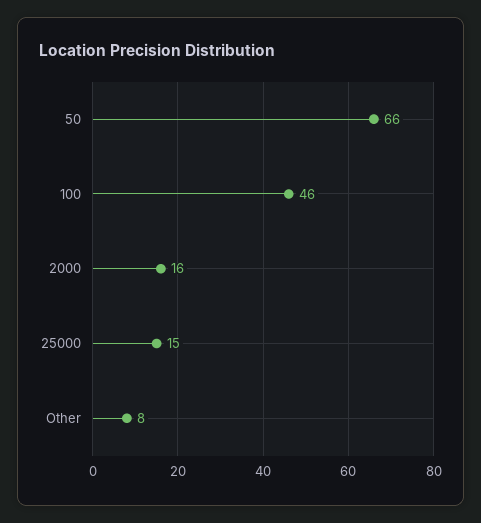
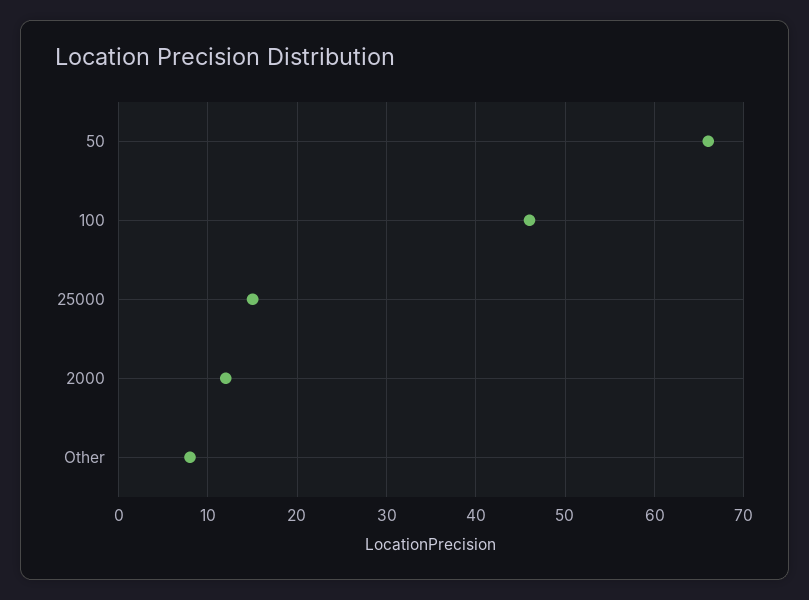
2000: 16 -> 12

